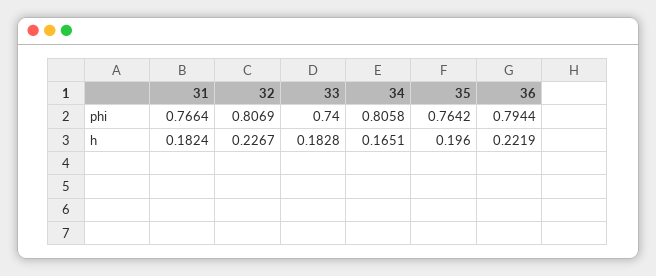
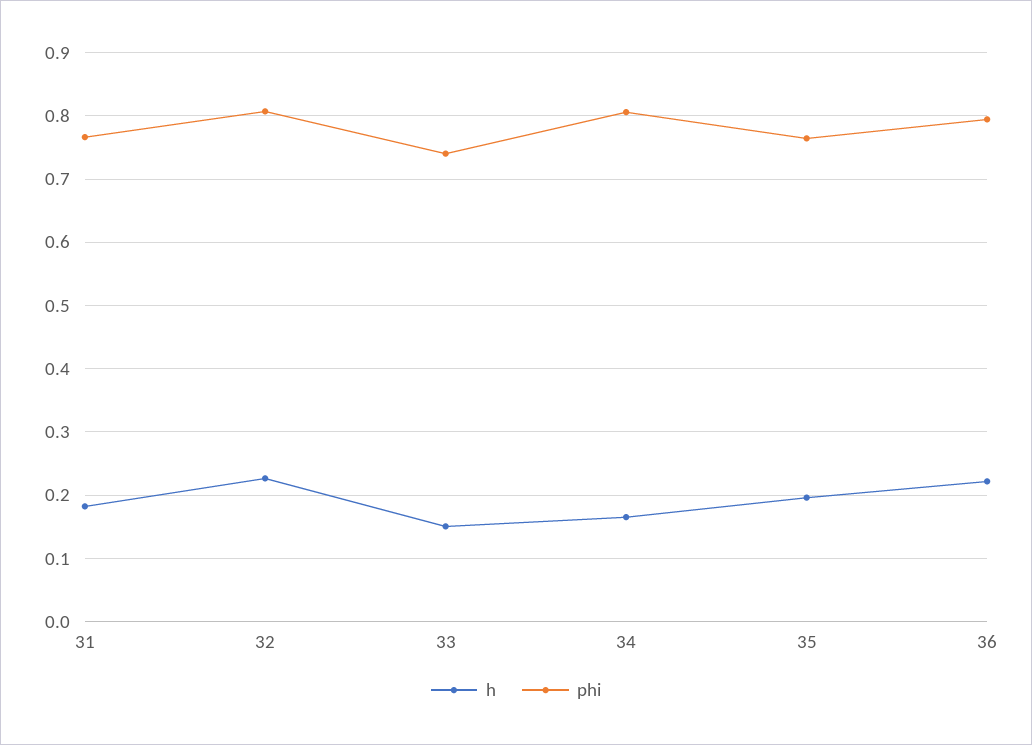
h, 33: 0.1828 -> 0.15

